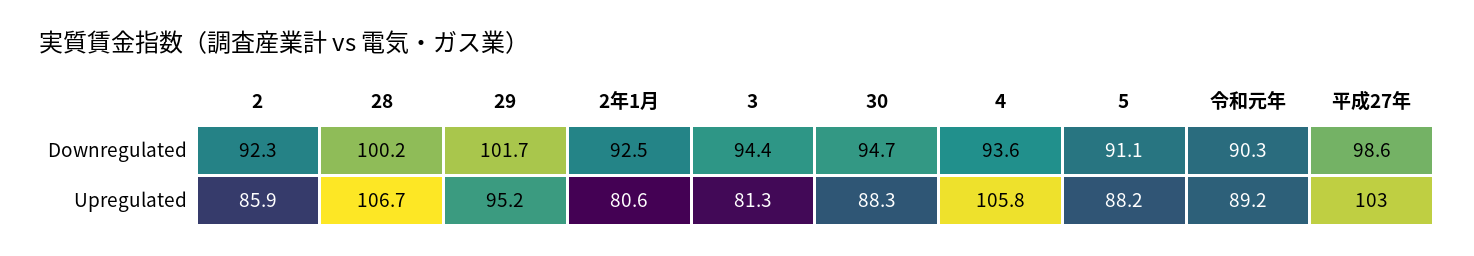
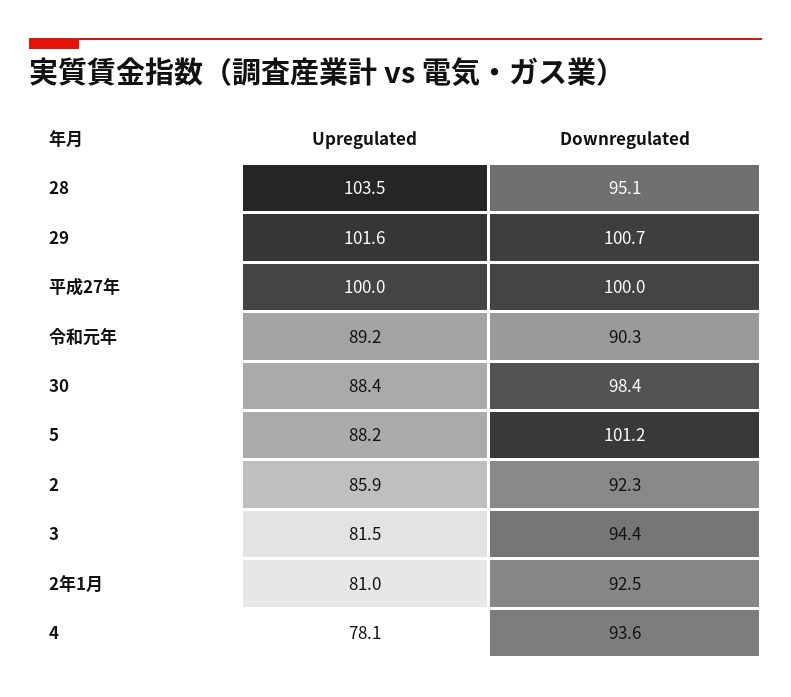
28, Downregulated: 100.2 -> 95.1
29, Downregulated: 101.7 -> 100.7
30, Downregulated: 94.7 -> 98.4
5, Downregulated: 91.1 -> 101.2
平成27年, Downregulated: 98.6 -> 100
28, Upregulated: 106.7 -> 103.5
29, Upregulated: 95.2 -> 101.6
2年1月, Upregulated: 80.6 -> 81
3, Upregulated: 81.3 -> 81.5
30, Upregulated: 88.3 -> 88.4
4, Upregulated: 105.8 -> 78.1
平成27年, Upregulated: 103 -> 100

